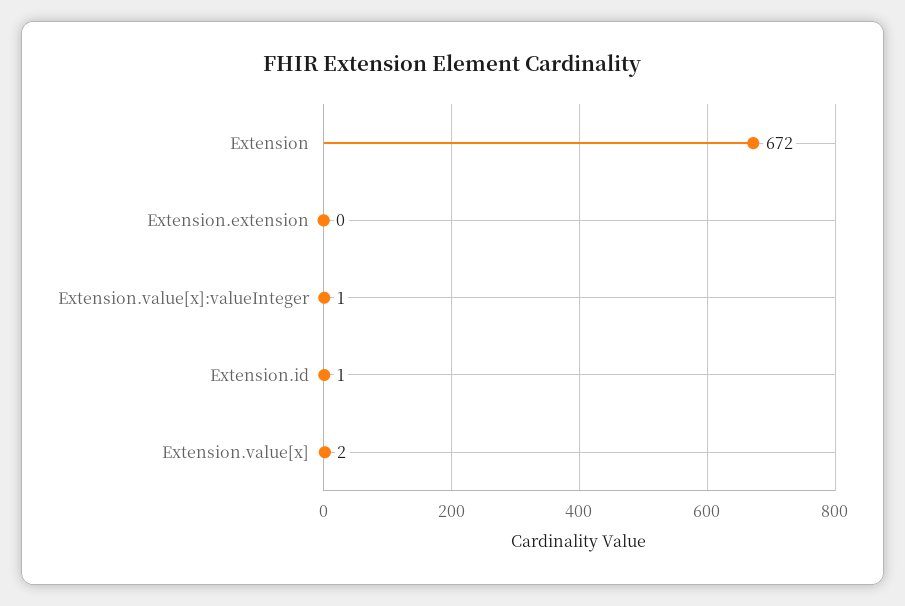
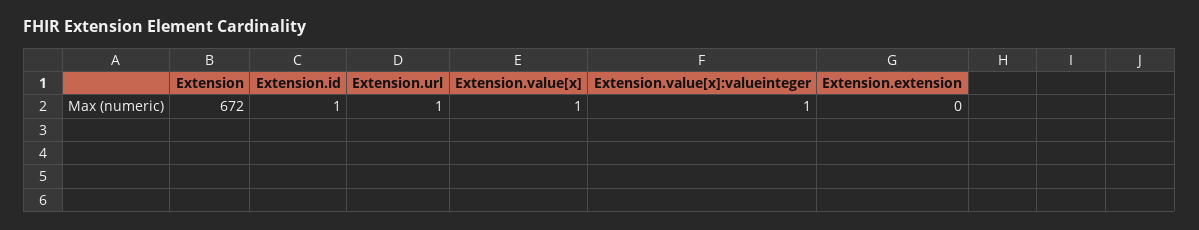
Extension.value[x]: 2 -> 1
Extension.url: none -> 1

